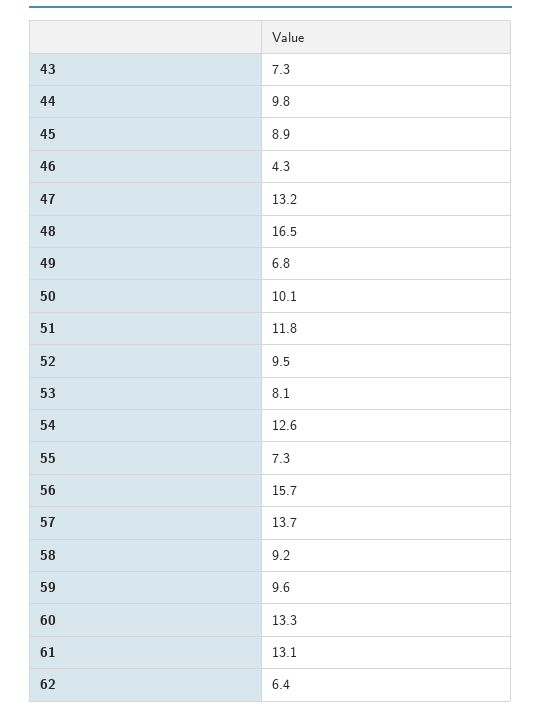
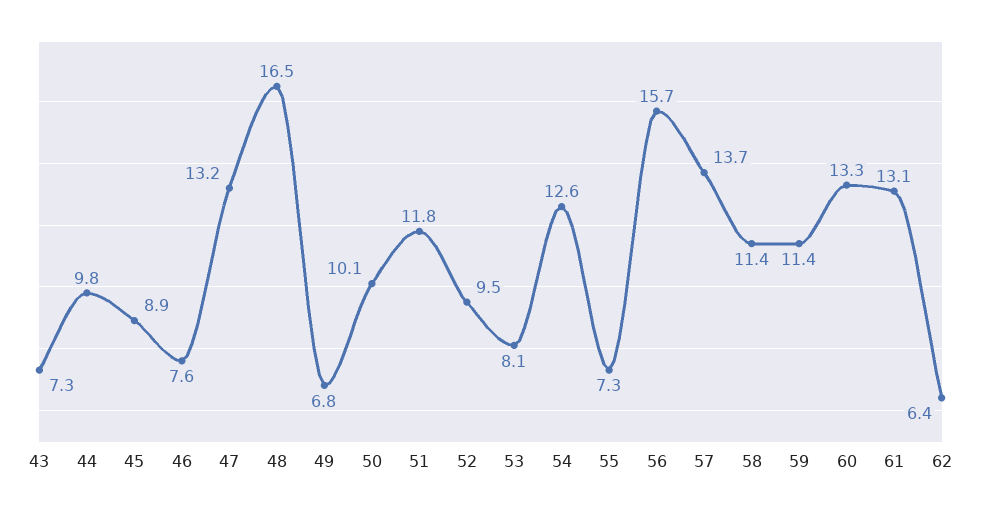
46: 4.3 -> 7.6
58: 9.2 -> 11.4
59: 9.6 -> 11.4

